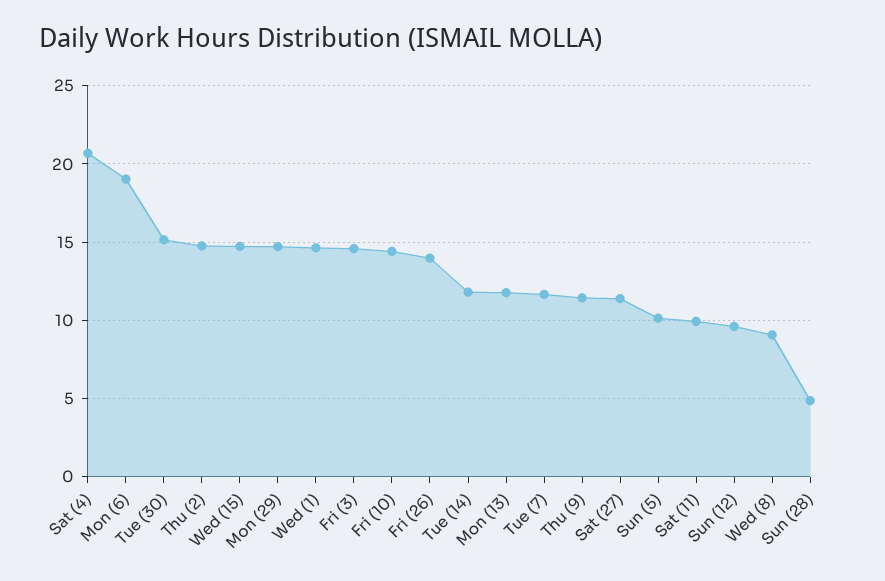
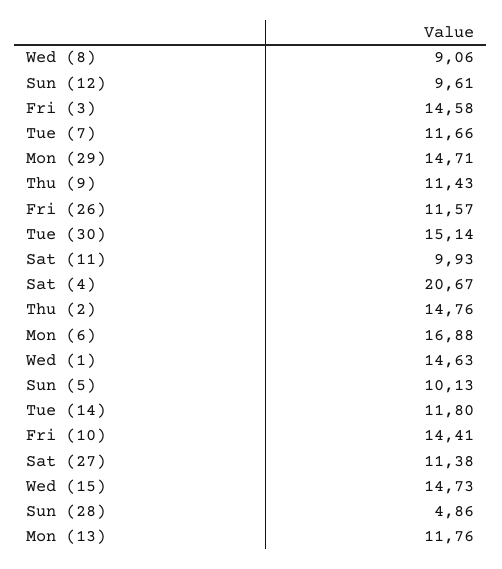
Mon (6): 19 -> 16.88
Fri (26): 14 -> 11.57

